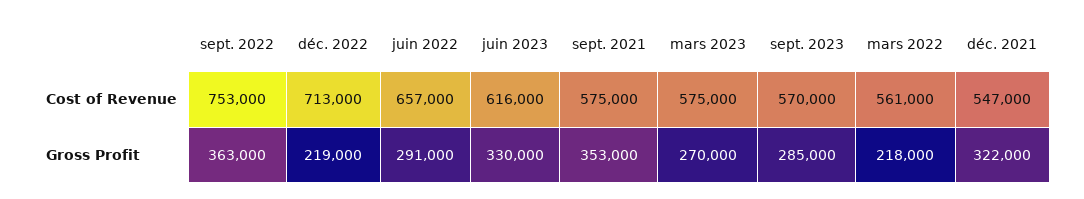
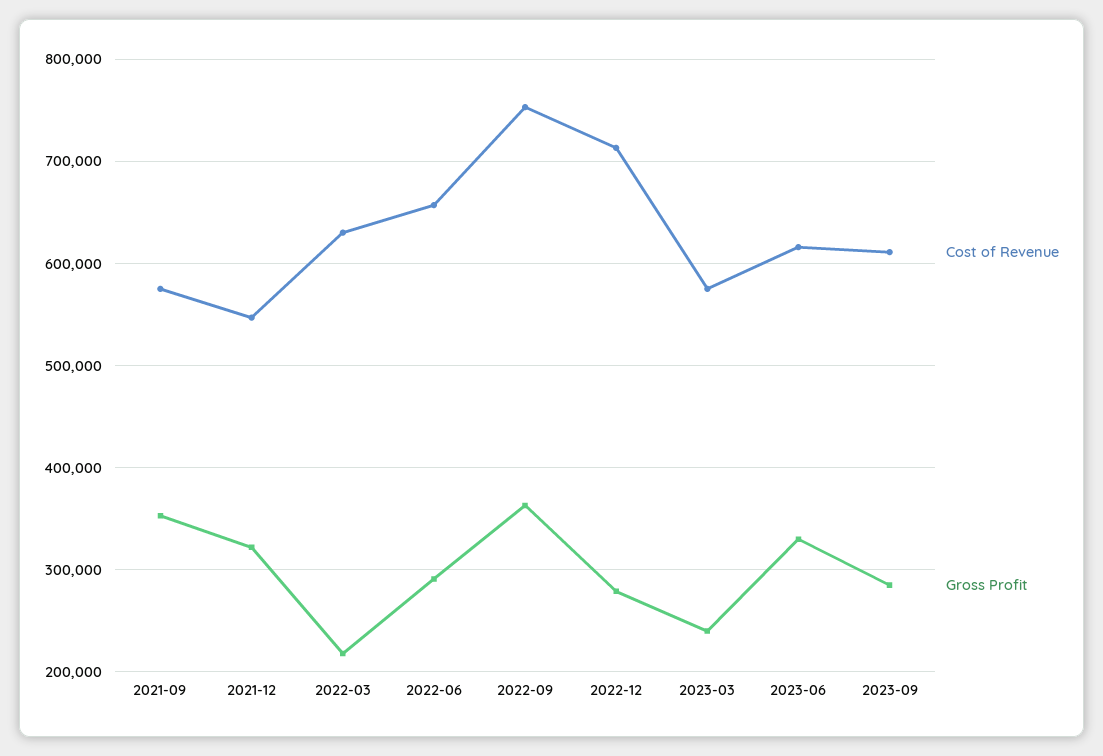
Cost of Revenue, sept. 2023: 570000 -> 610000
Cost of Revenue, mars 2022: 561000 -> 630000
Gross Profit, déc. 2022: 219000 -> 280000
Gross Profit, mars 2023: 270000 -> 240000

